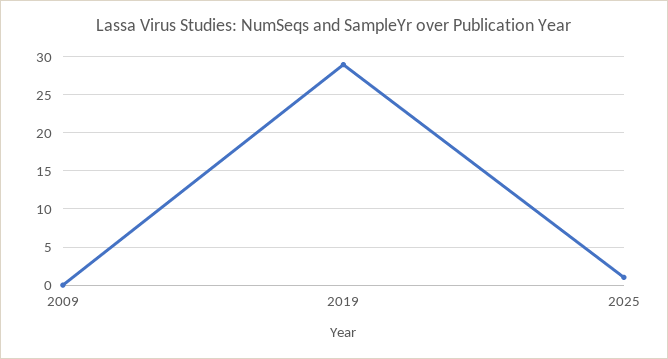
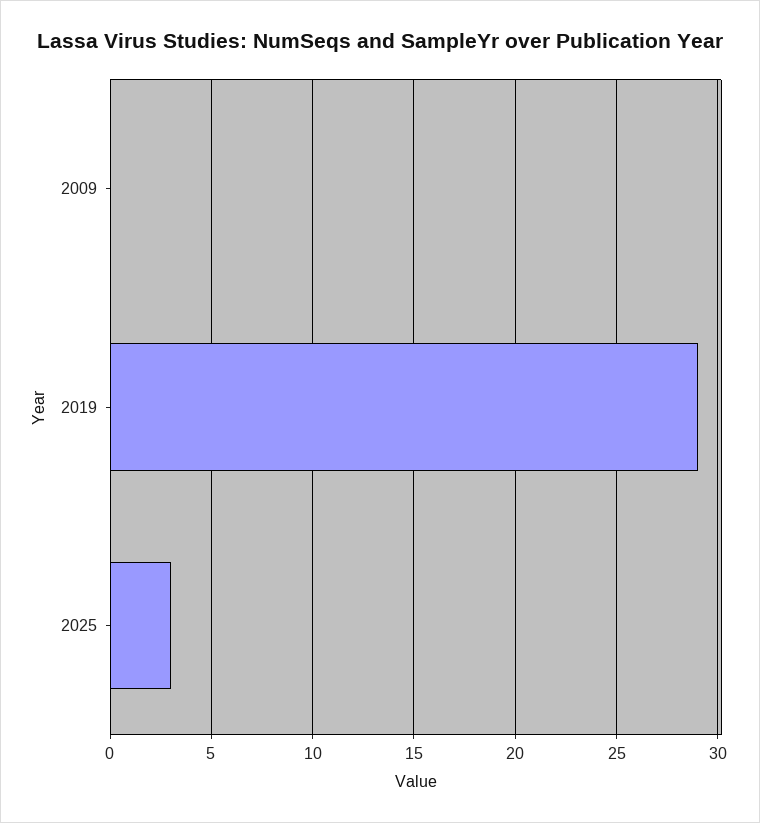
2025: 1 -> 3

